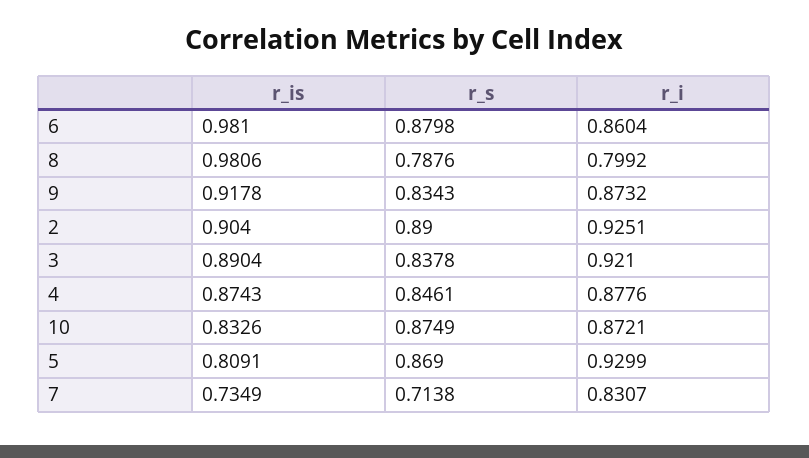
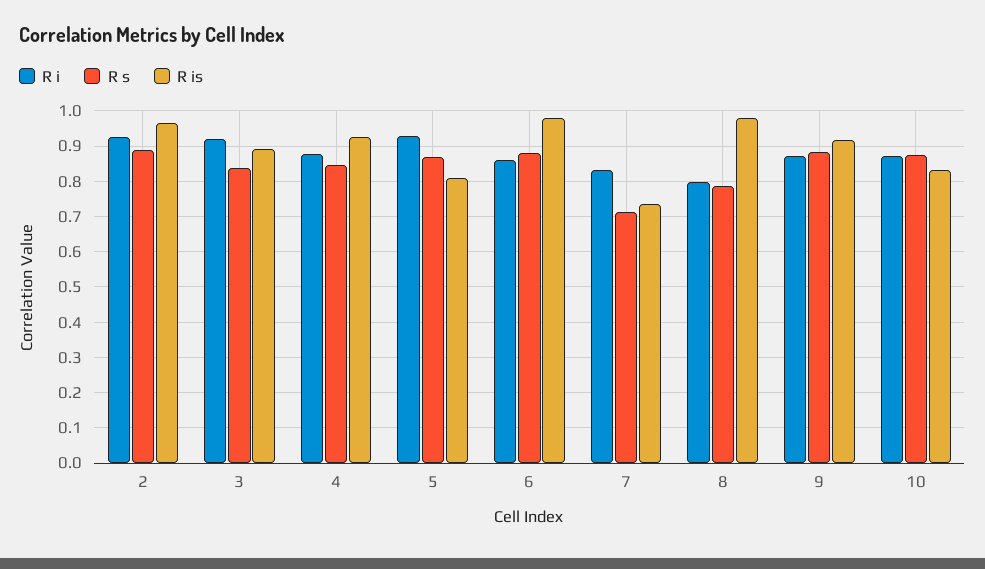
r_s, 9: 0.8343 -> 0.88
r_is, 2: 0.904 -> 0.96
r_is, 4: 0.8743 -> 0.92

